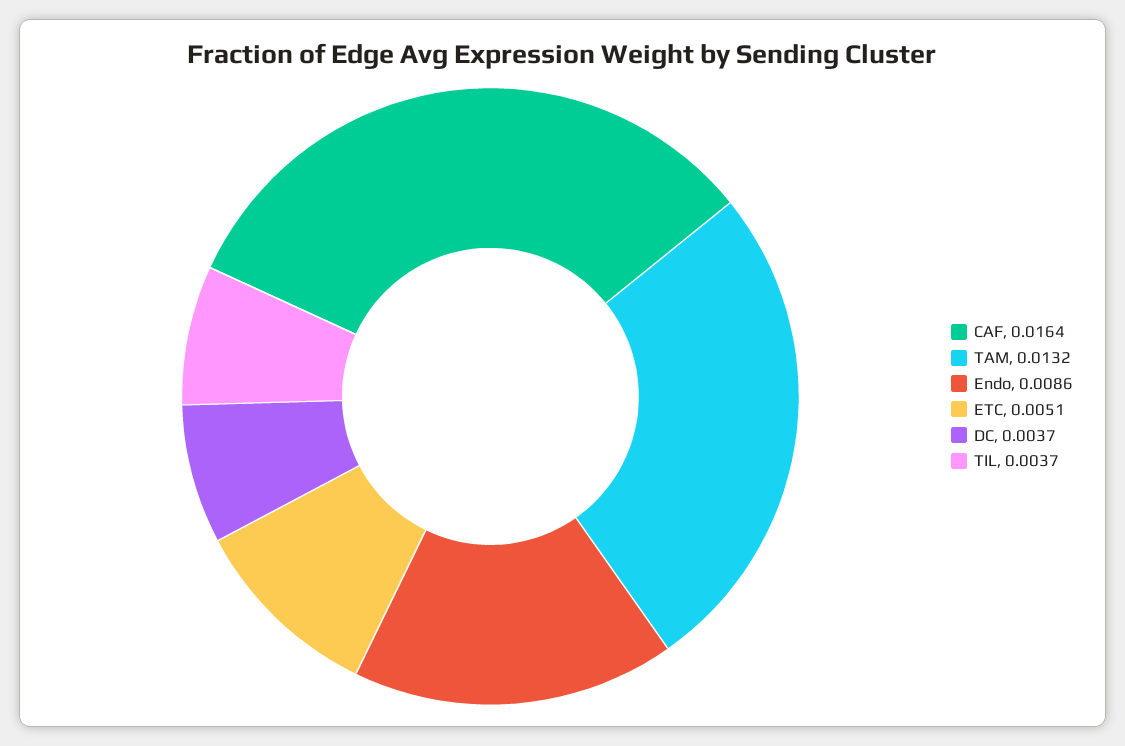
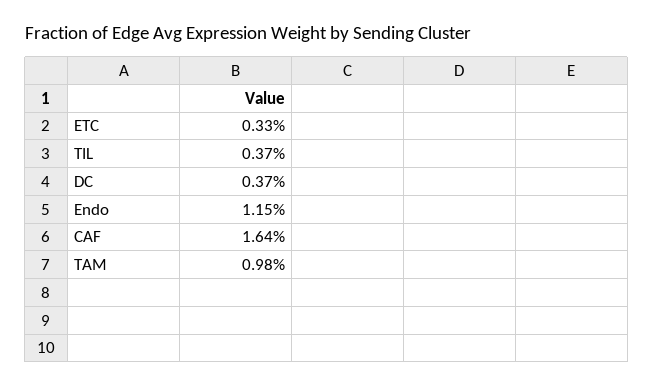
TAM: 0.0132 -> 0.0098
Endo: 0.0086 -> 0.0115
ETC: 0.0051 -> 0.0033

